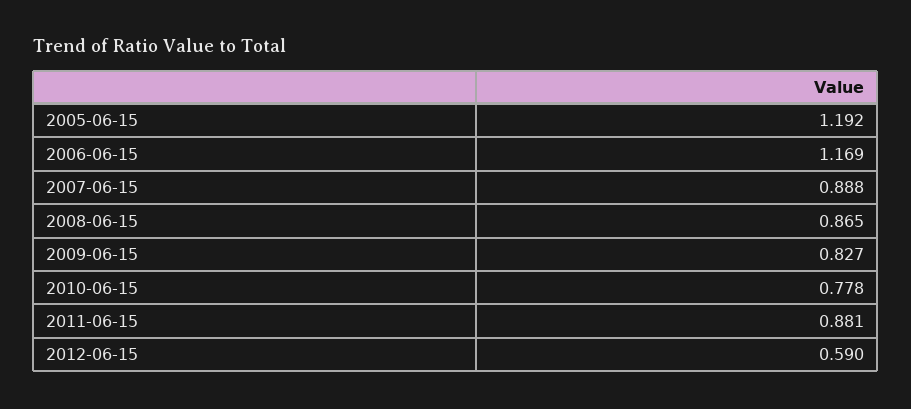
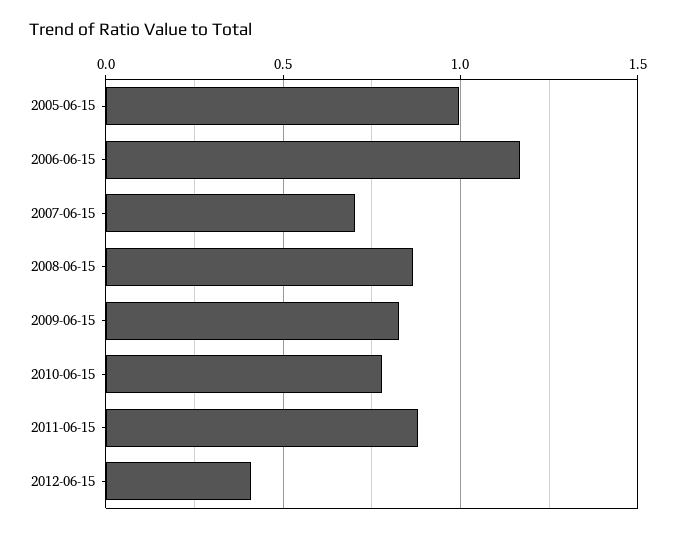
2005-06-15: 1.192 -> 1
2007-06-15: 0.888 -> 0.7
2012-06-15: 0.59 -> 0.4

